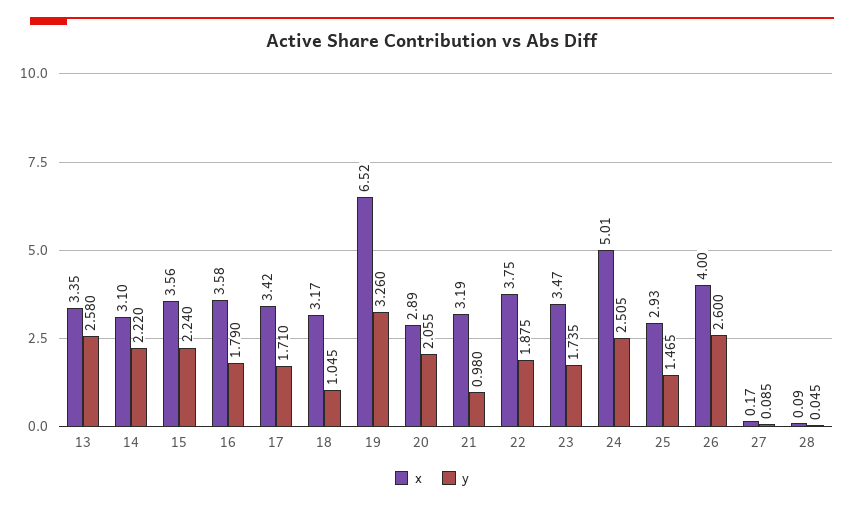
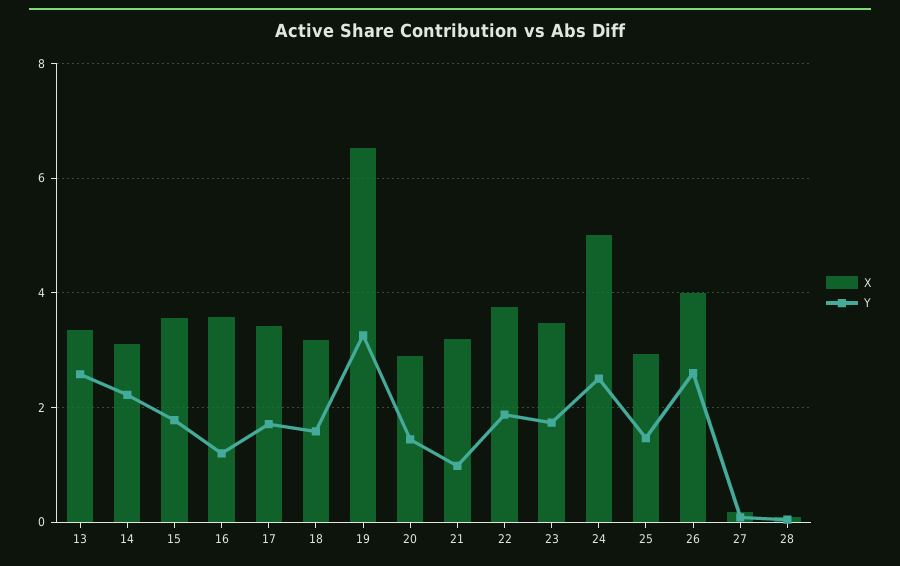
y, 15: 2.24 -> 1.8
y, 16: 1.79 -> 1.2
y, 18: 1.045 -> 1.6
y, 20: 2.055 -> 1.4

